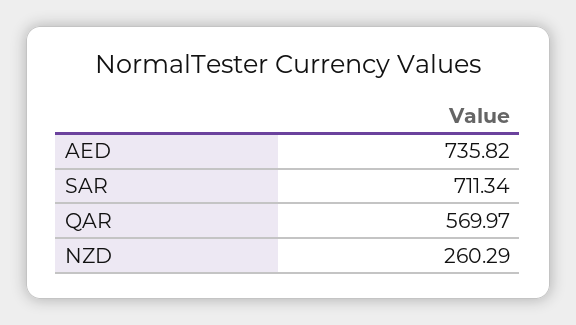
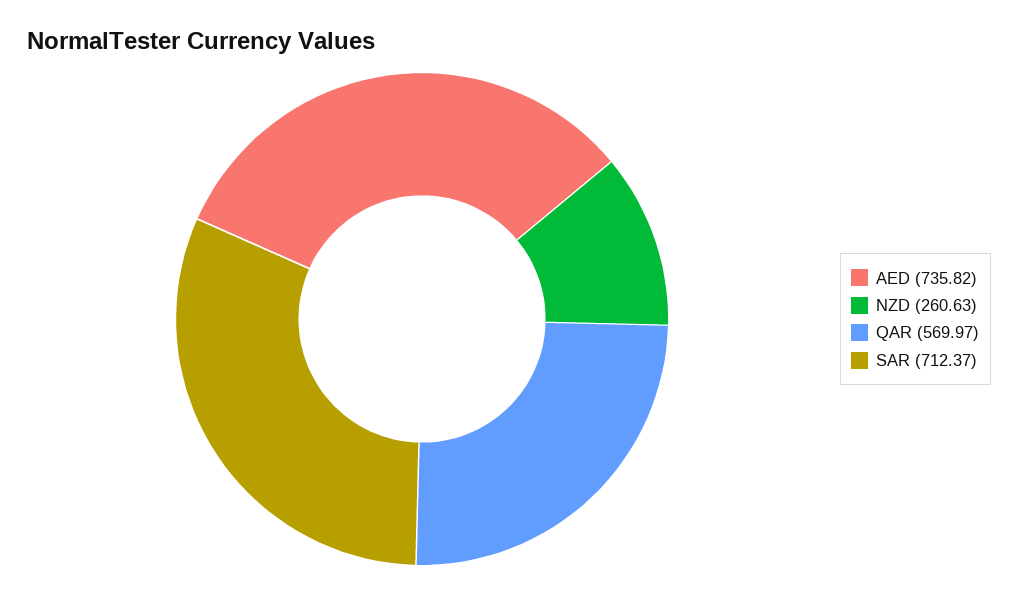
SAR: 711.34 -> 712.37
NZD: 260.29 -> 260.63

